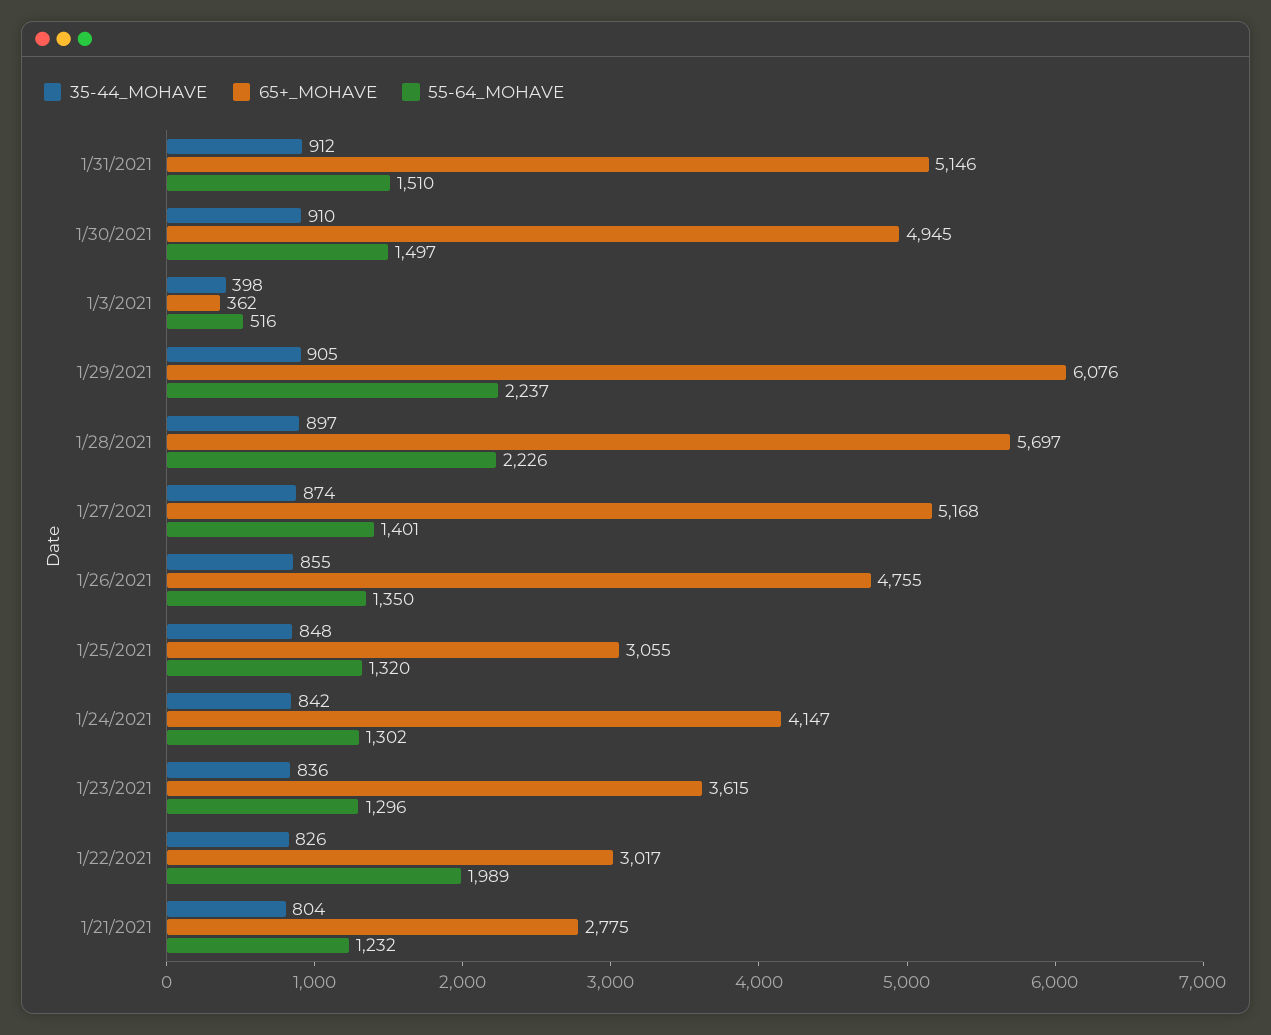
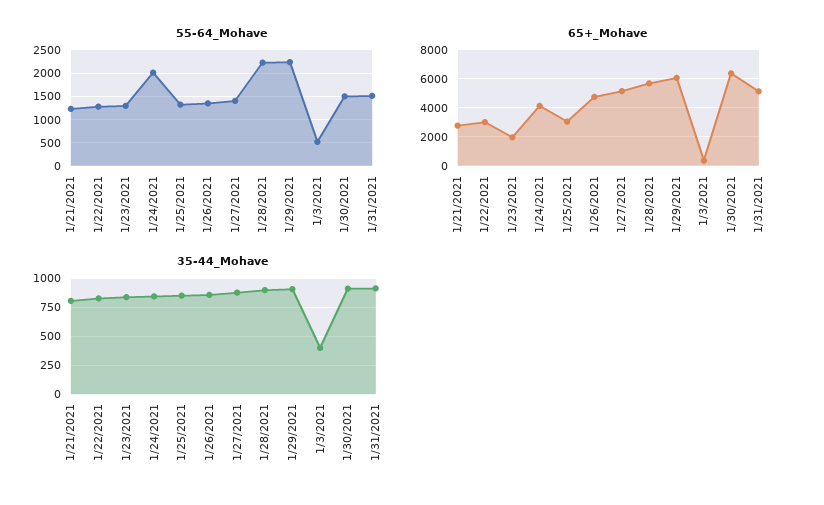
65+_MOHAVE, 1/30/2021: 4945 -> 6500
55-64_MOHAVE, 1/24/2021: 1302 -> 2000
65+_MOHAVE, 1/23/2021: 3615 -> 2000
55-64_MOHAVE, 1/22/2021: 1989 -> 1250

